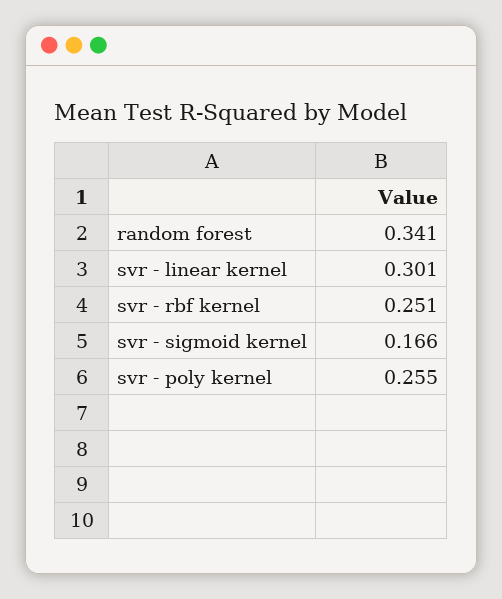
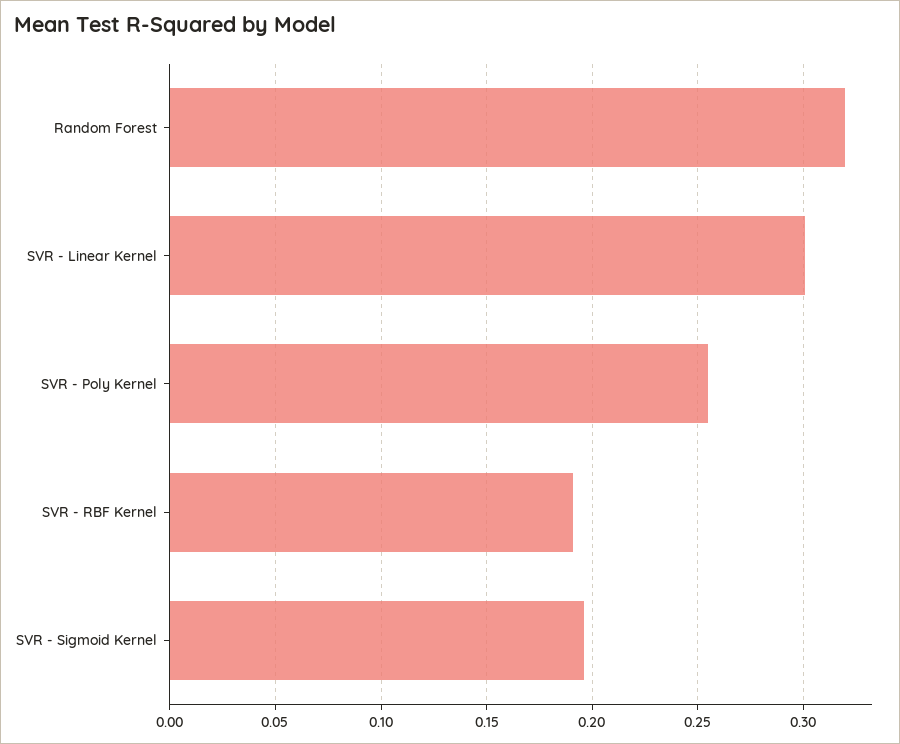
random forest: 0.341 -> 0.32
svr - rbf kernel: 0.251 -> 0.19
svr - sigmoid kernel: 0.166 -> 0.195

